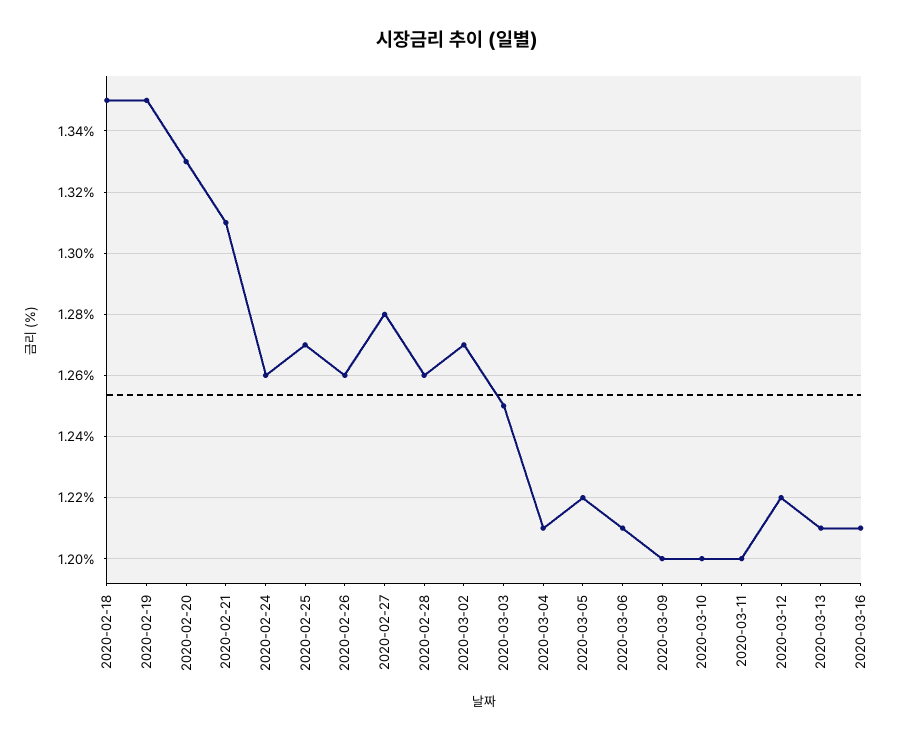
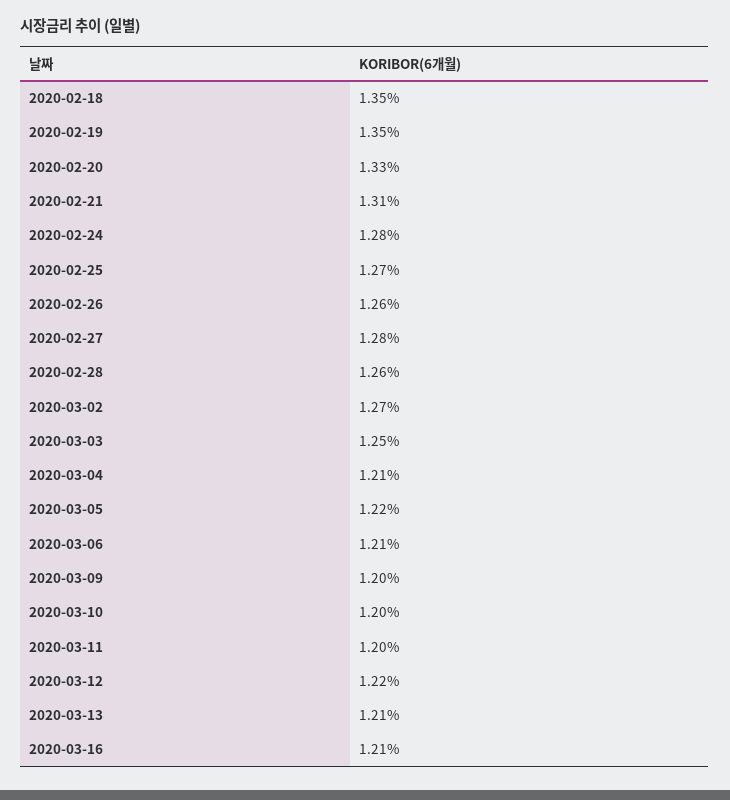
2020-02-24: 1.26 -> 1.28

